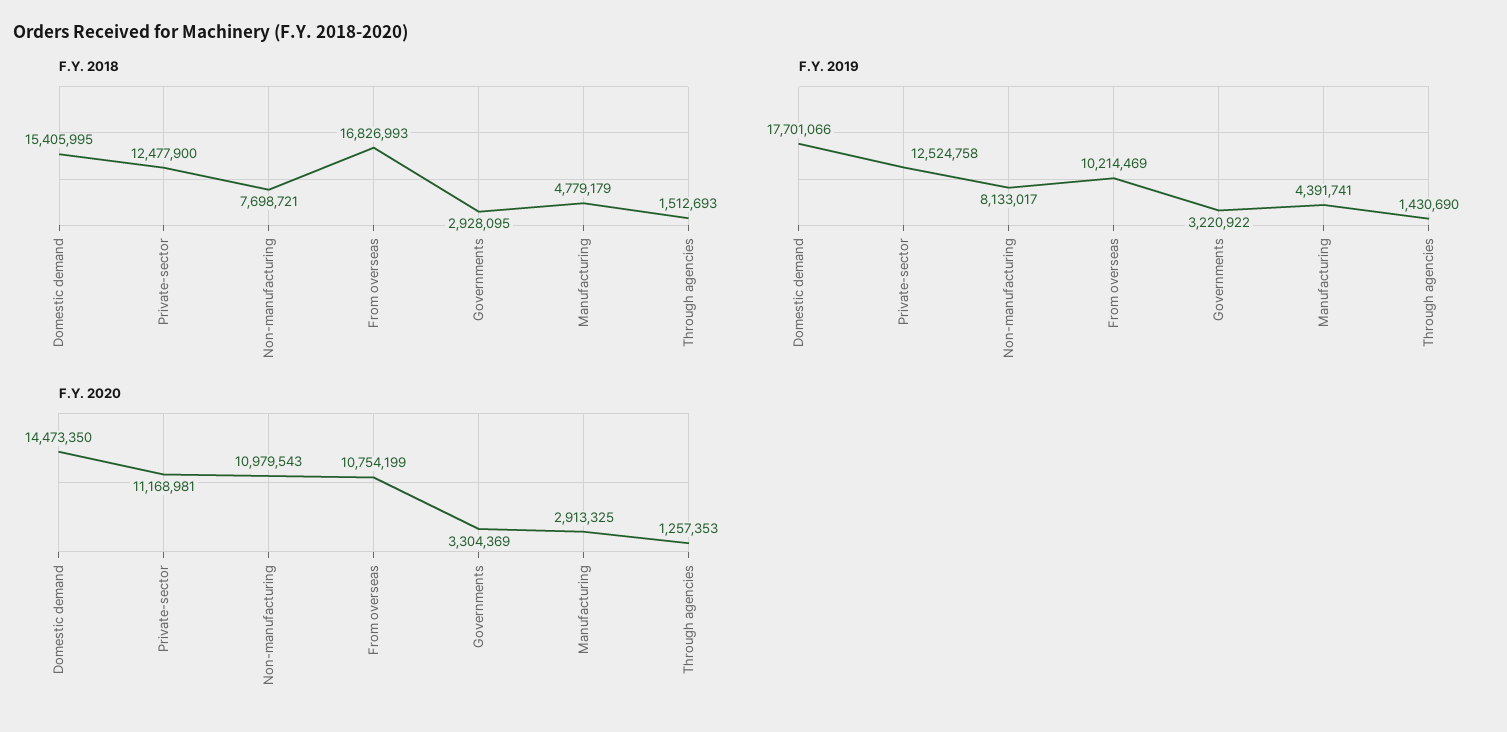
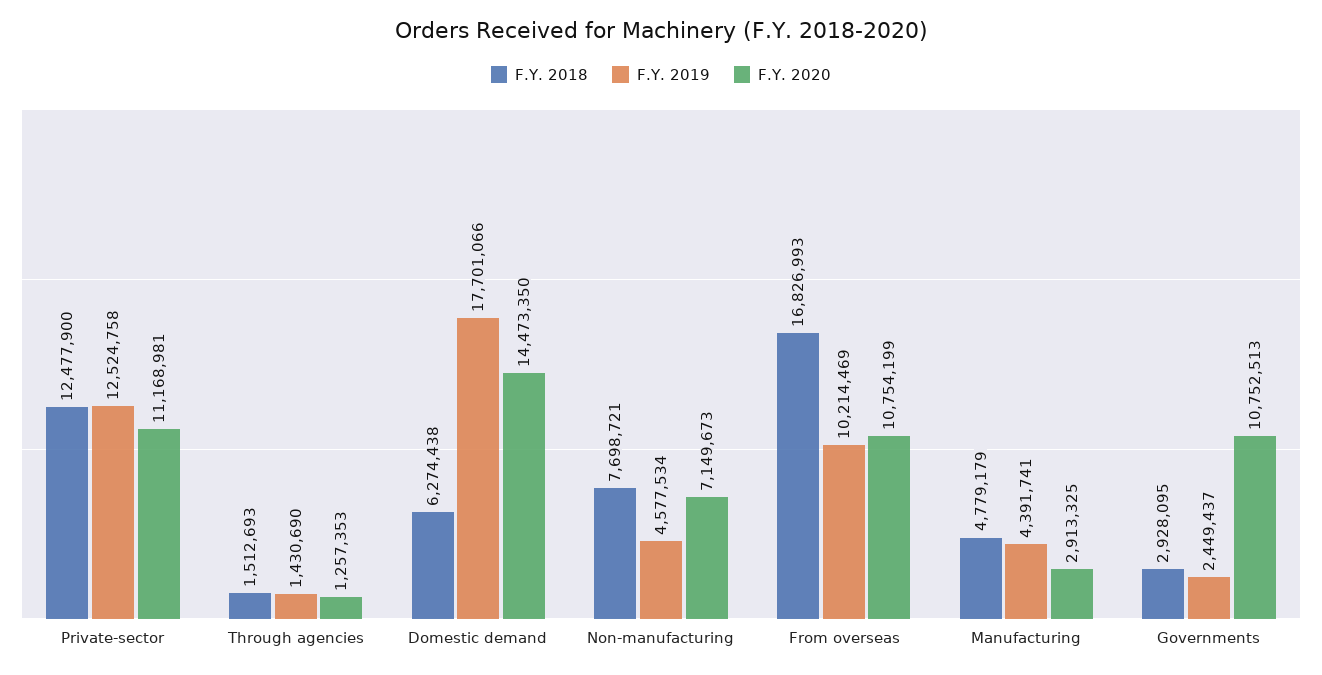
F.Y. 2018, Domestic demand: 15405995 -> 6274438
F.Y. 2019, Non-manufacturing: 8133017 -> 4577534
F.Y. 2019, Governments: 3220922 -> 2449437
F.Y. 2020, Non-manufacturing: 10979543 -> 7149673
F.Y. 2020, Governments: 3304369 -> 10752513

